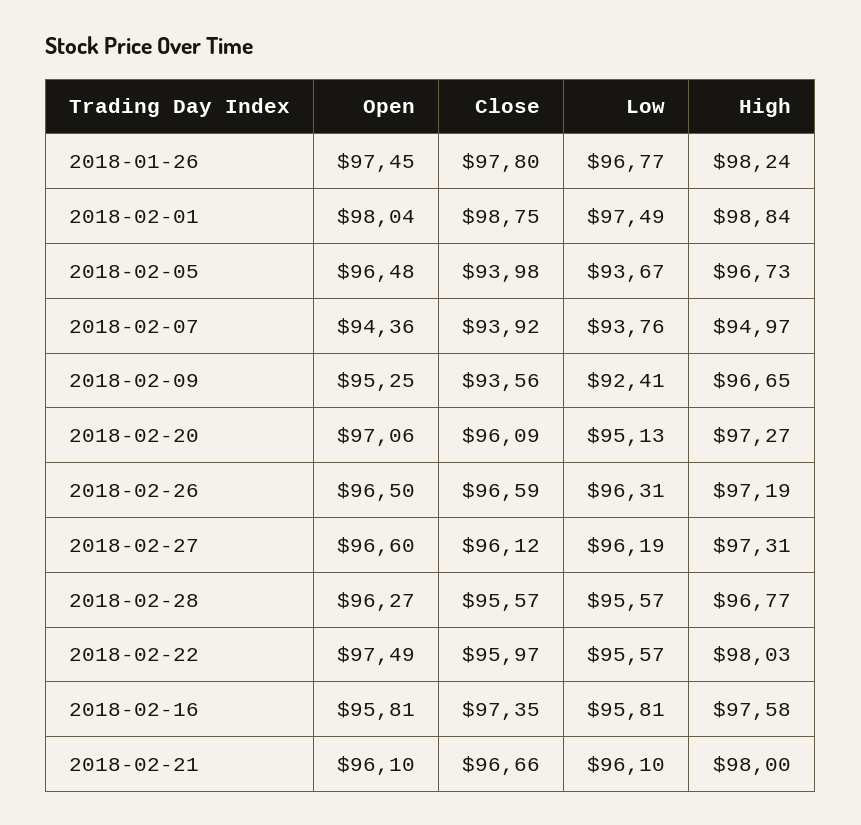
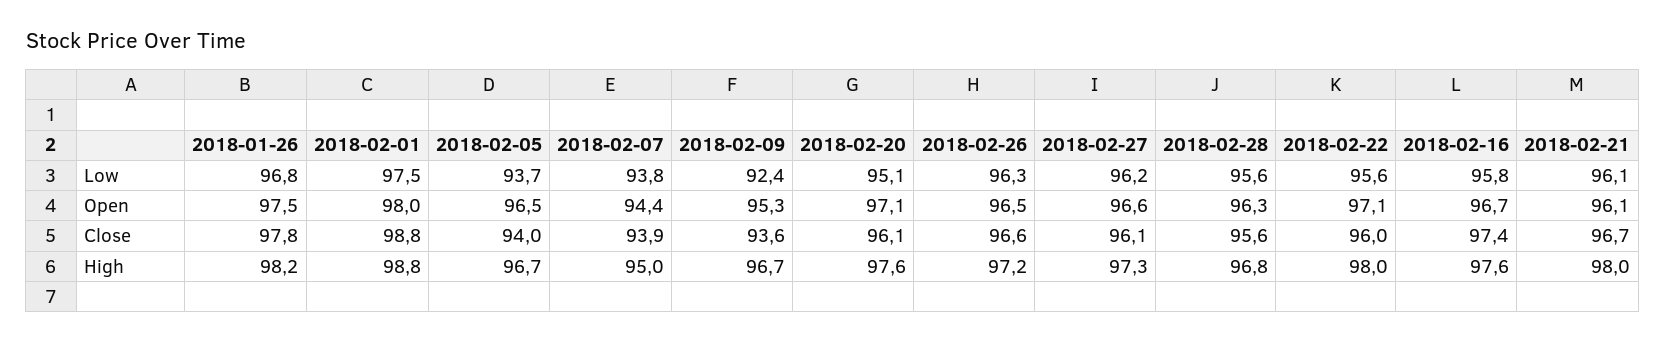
High, 2018-02-20: 97.27 -> 97.6
Open, 2018-02-22: 97.49 -> 97.1
Open, 2018-02-16: 95.81 -> 96.7

